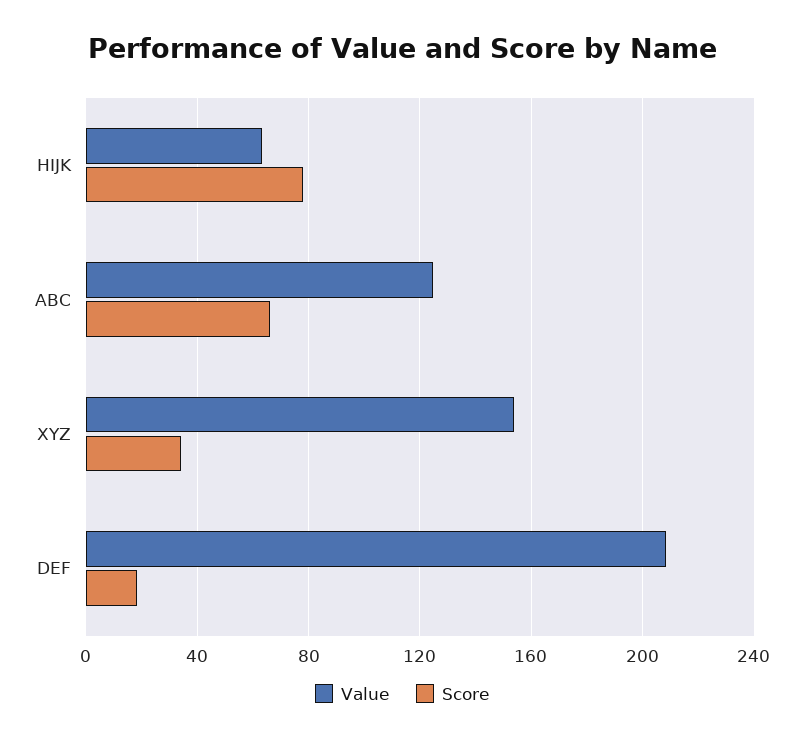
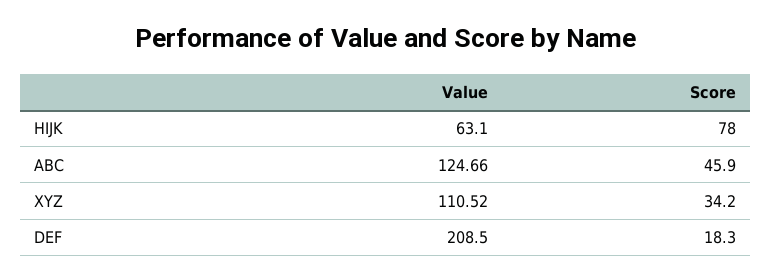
Score, ABC: 65 -> 45.9
Value, XYZ: 155 -> 110.52

